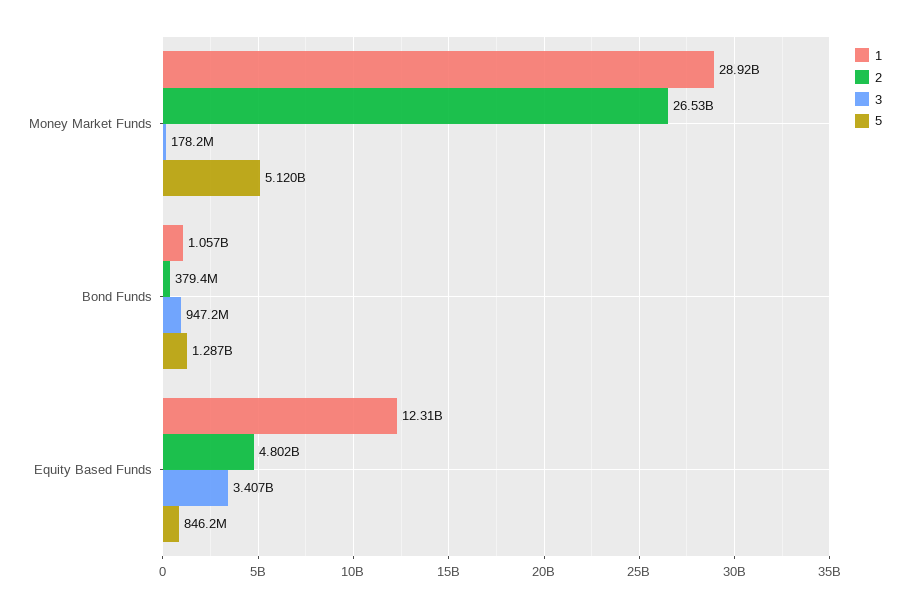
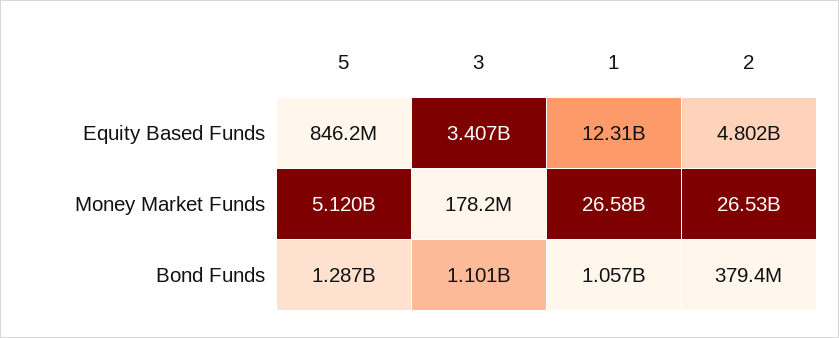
1, Money Market Funds: 28920000000 -> 26580000000
3, Bond Funds: 947200000 -> 1101000000

